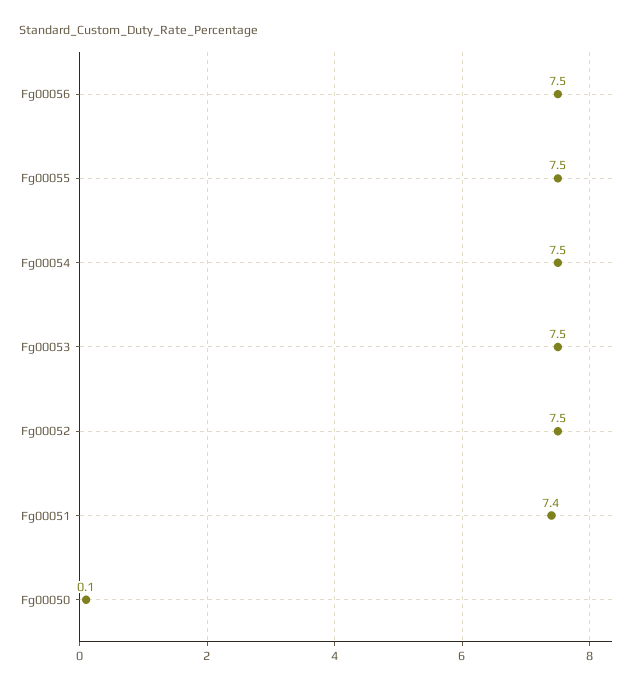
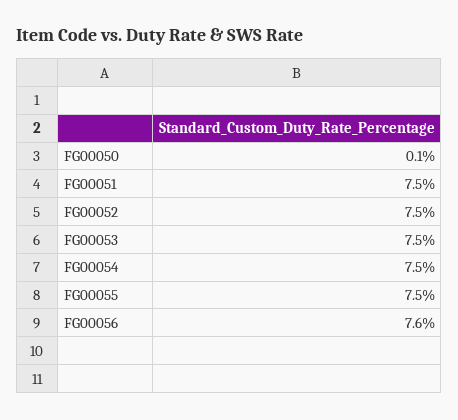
Fg00056: 7.5 -> 7.6
Fg00051: 7.4 -> 7.5

